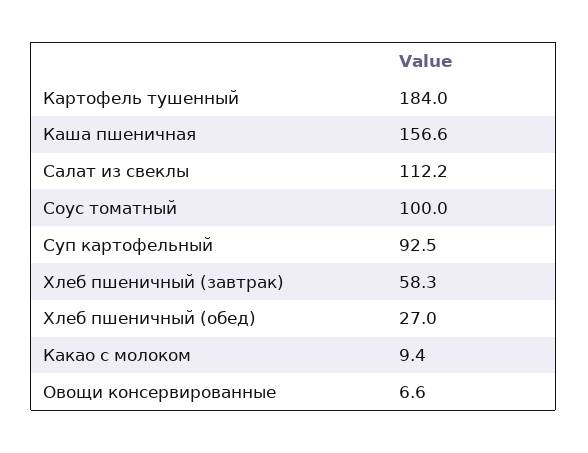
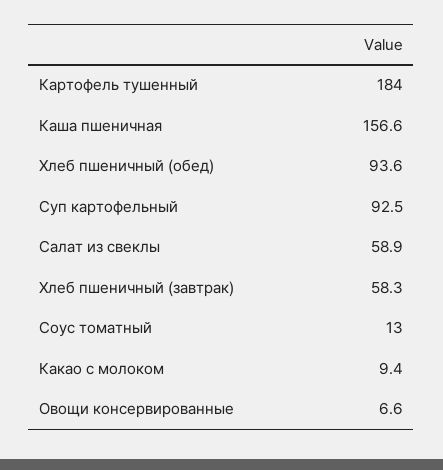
Салат из свеклы: 112.2 -> 58.9
Соус томатный: 100 -> 13
Хлеб пшеничный (обед): 27 -> 93.6

